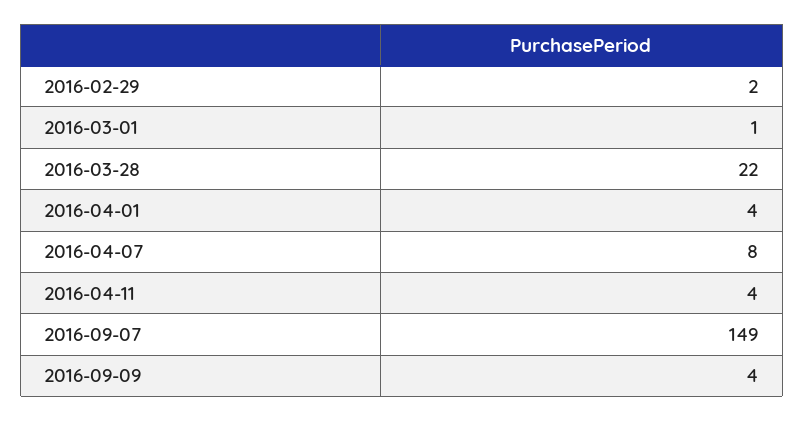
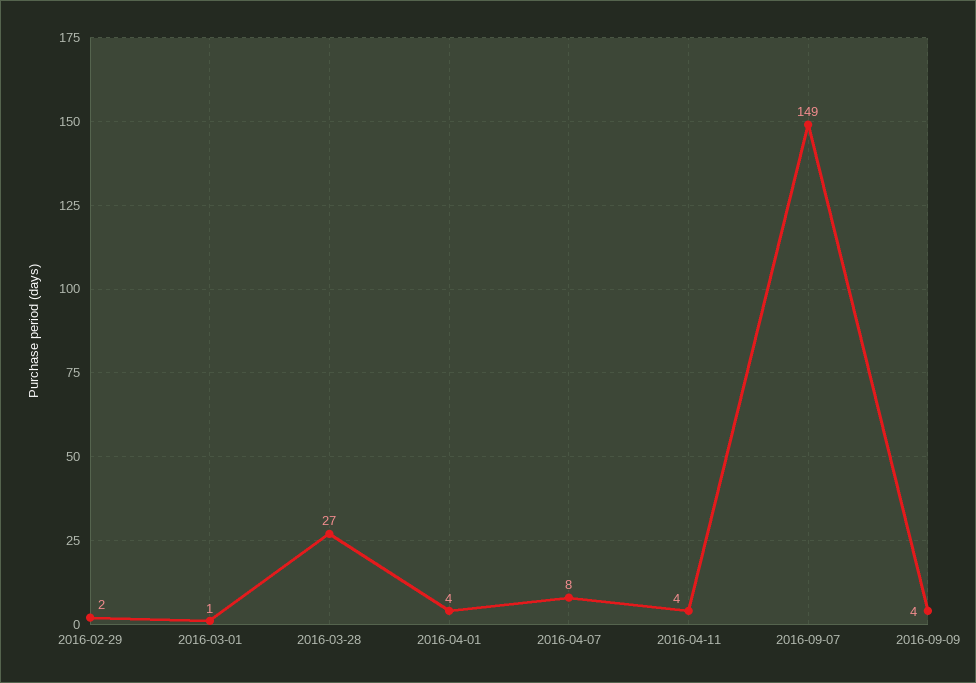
2016-03-28: 22 -> 27

